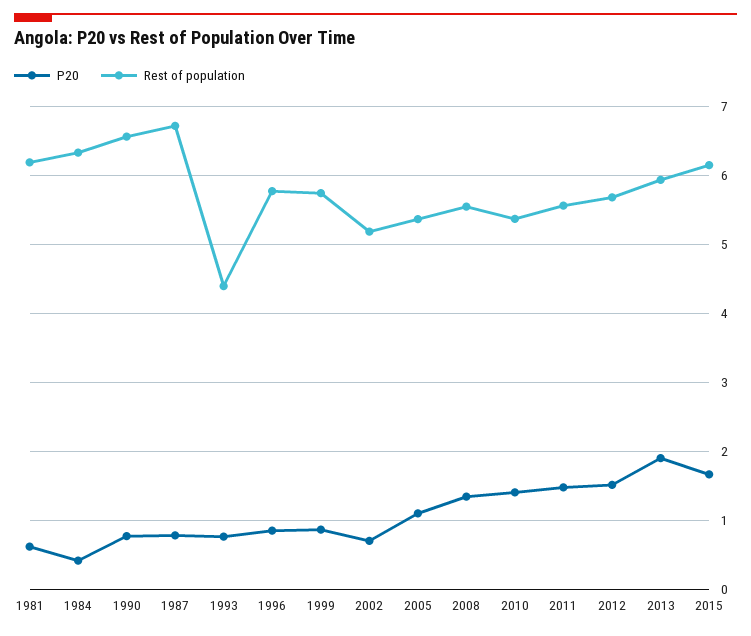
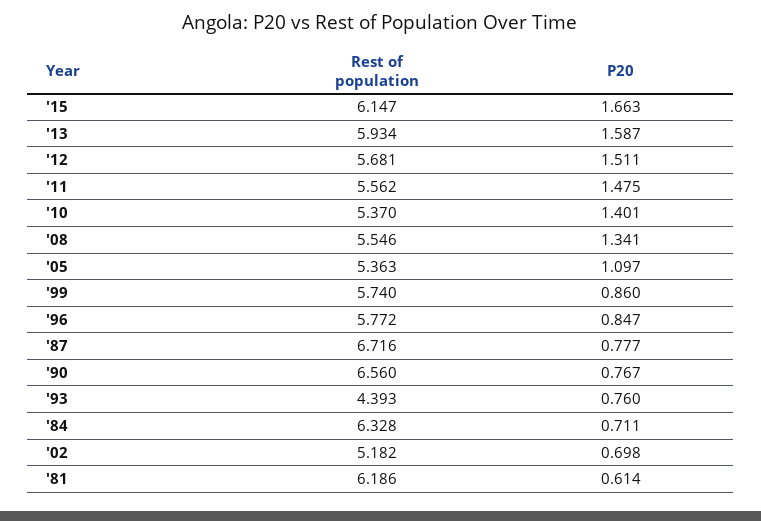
P20, 1984: 0.4 -> 0.711
P20, 2013: 1.9 -> 1.587

